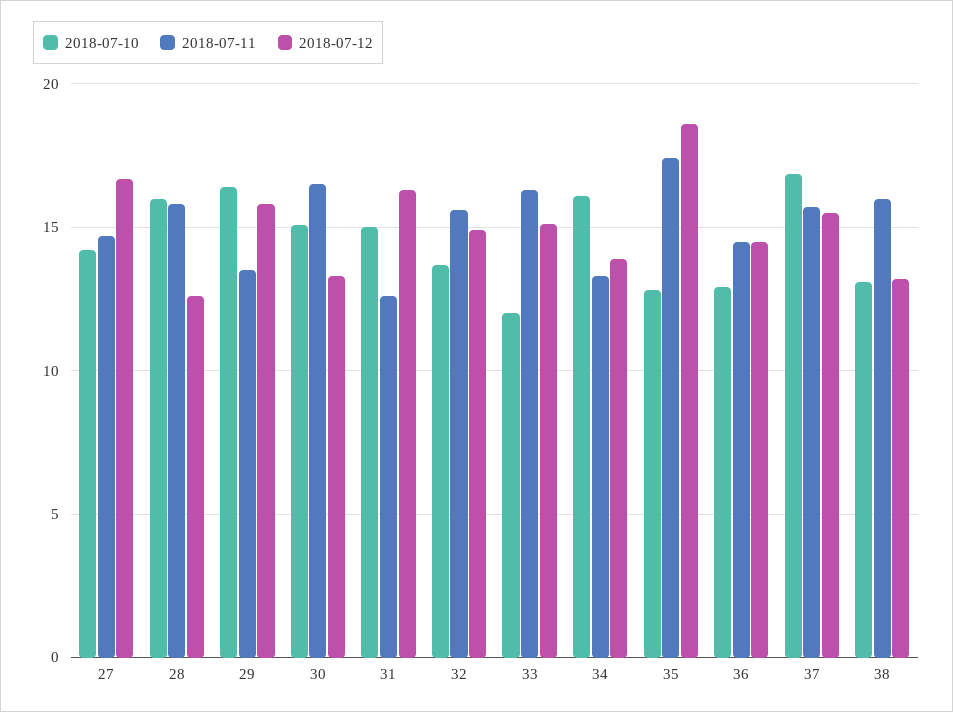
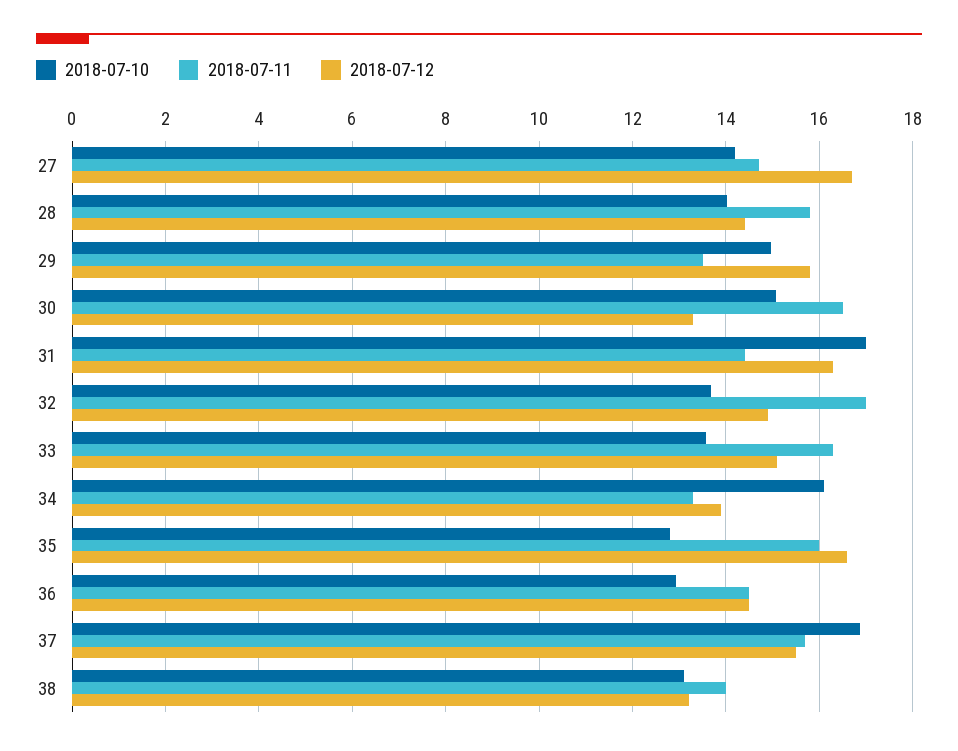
2018-07-10, 28: 16 -> 14
2018-07-12, 28: 12.5 -> 14.4
2018-07-10, 29: 16.5 -> 15
2018-07-10, 31: 15 -> 17
2018-07-11, 31: 12.5 -> 14.4
2018-07-11, 32: 15.5 -> 17
2018-07-10, 33: 12 -> 13.6
2018-07-11, 35: 17.5 -> 16
2018-07-12, 35: 18.5 -> 16.6
2018-07-11, 38: 16 -> 14

